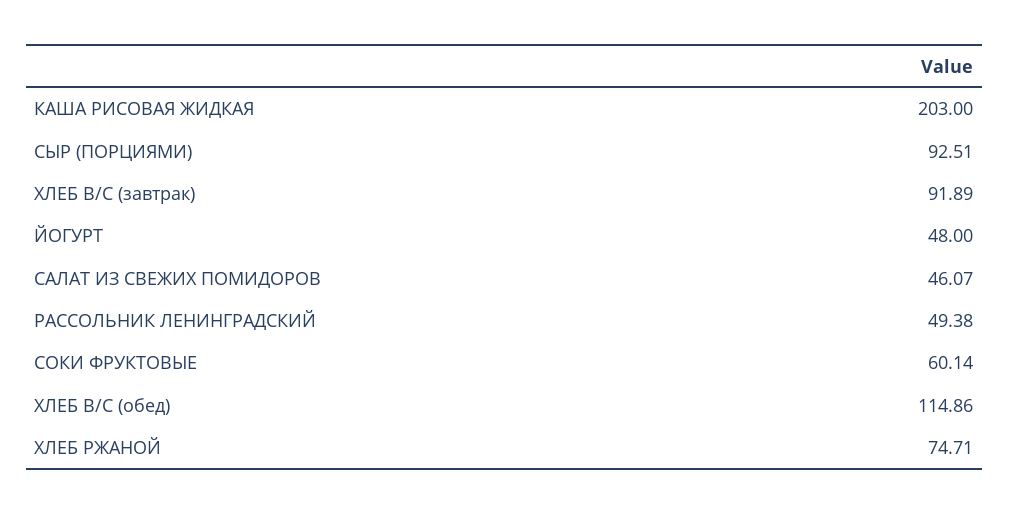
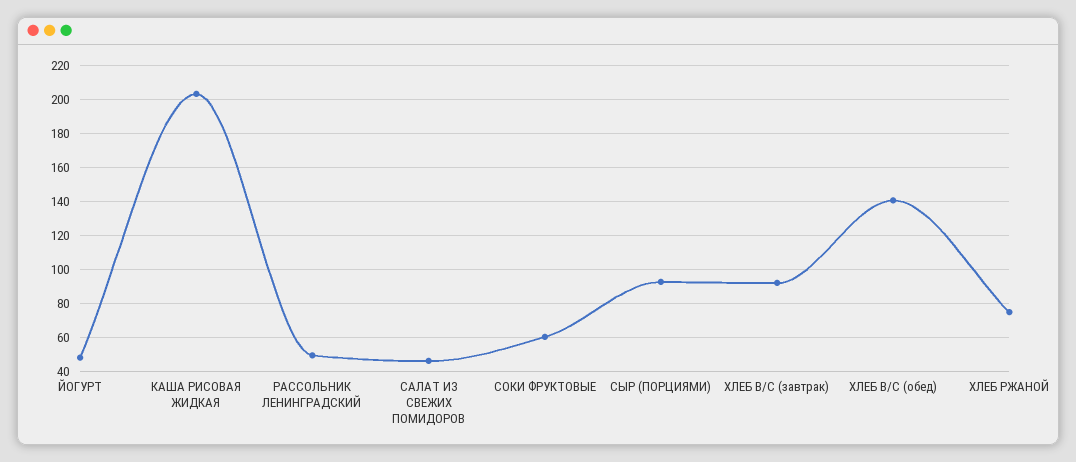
ХЛЕБ В/С (обед): 114.86 -> 140

